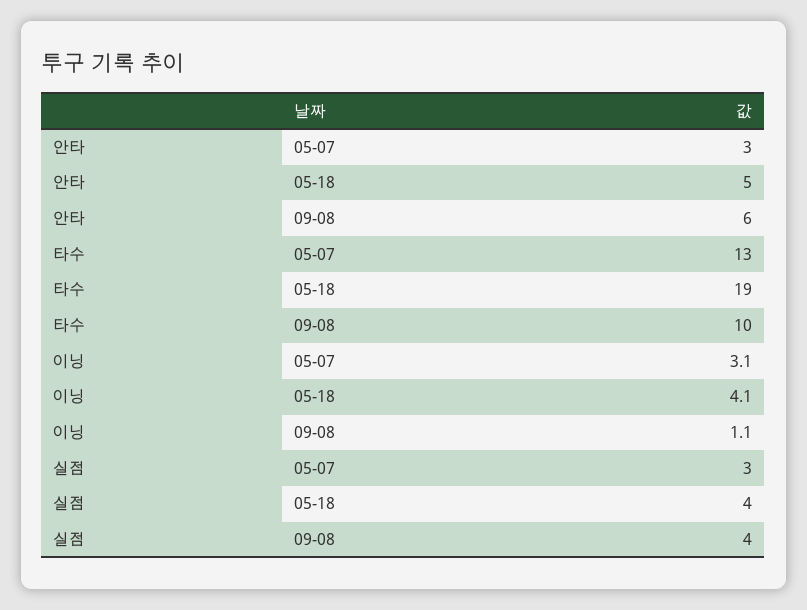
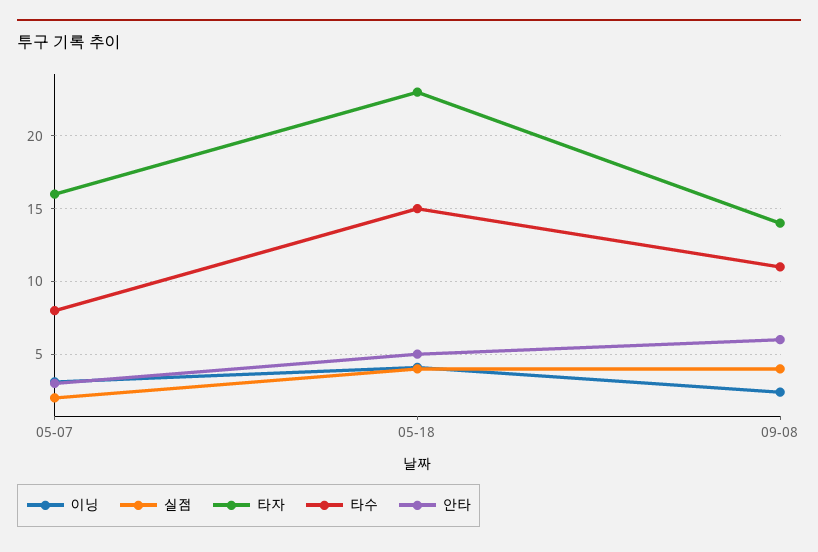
타수, 05-07: 13 -> 8
타수, 05-18: 19 -> 15
타수, 09-08: 10 -> 11
이닝, 09-08: 1.1 -> 2.5
실점, 05-07: 3 -> 2
타자, 05-07: none -> 16
타자, 05-18: none -> 23
타자, 09-08: none -> 14

